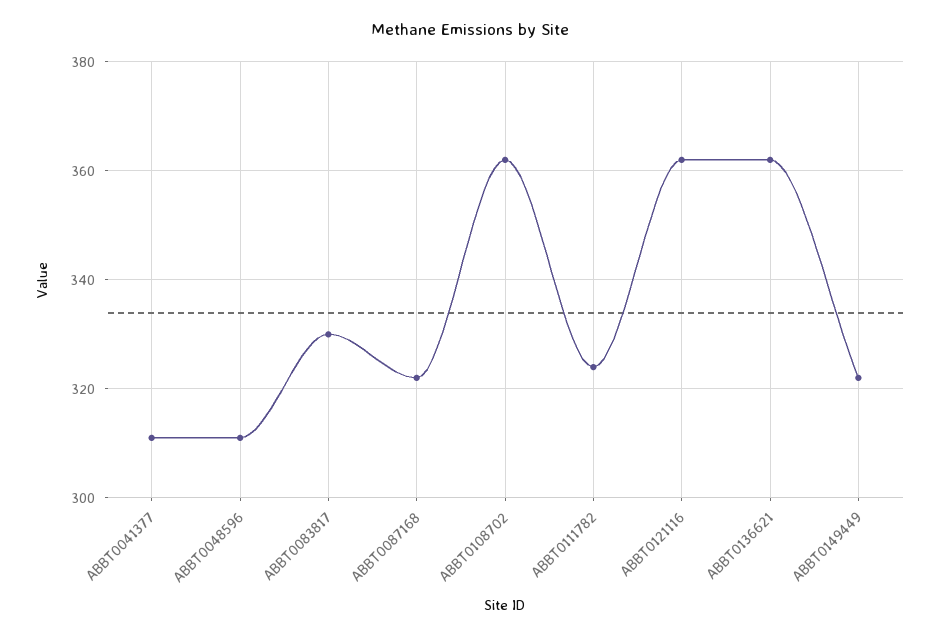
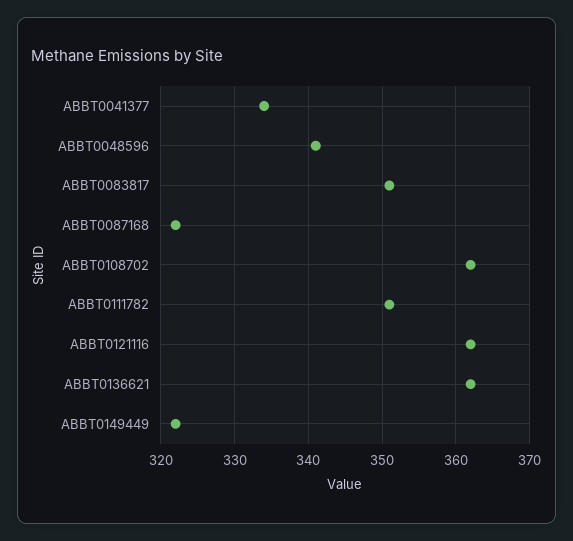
ABBT0041377: 310 -> 334
ABBT0048596: 310 -> 341
ABBT0083817: 330 -> 351
ABBT0111782: 325 -> 351

